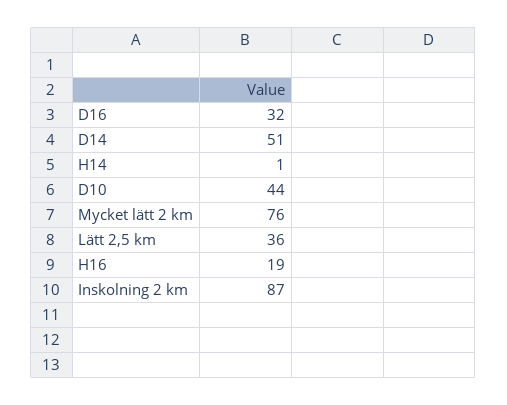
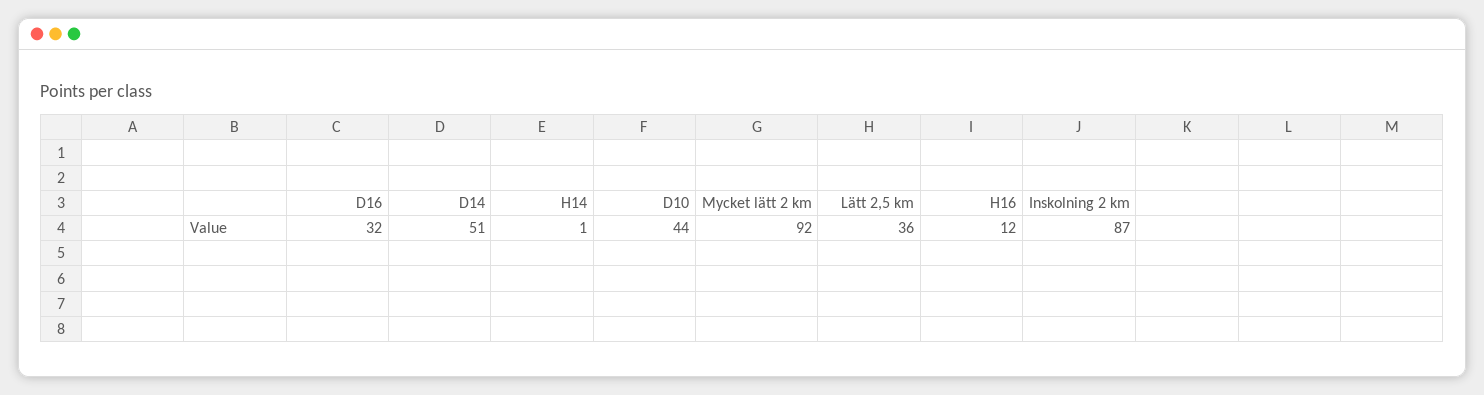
Mycket lätt 2 km: 76 -> 92
H16: 19 -> 12

